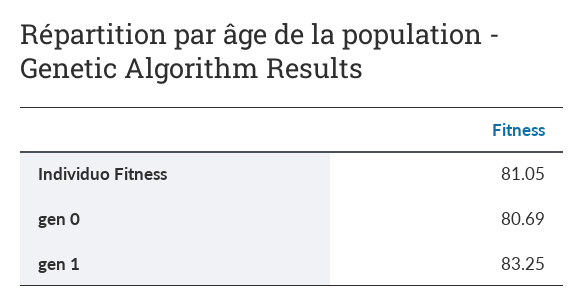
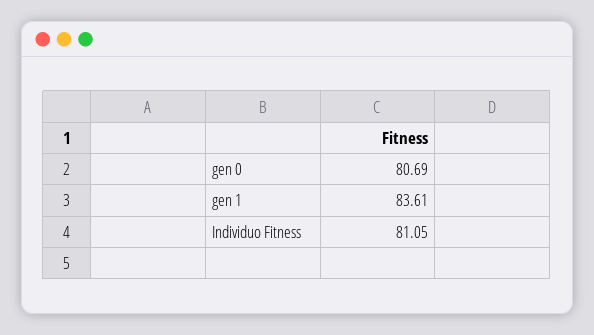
gen 1: 83.25 -> 83.61

